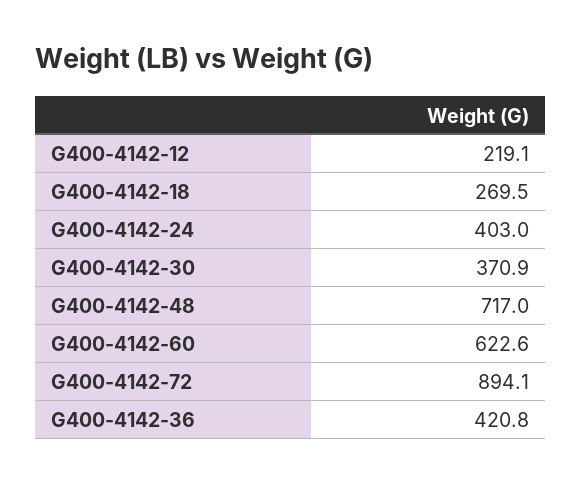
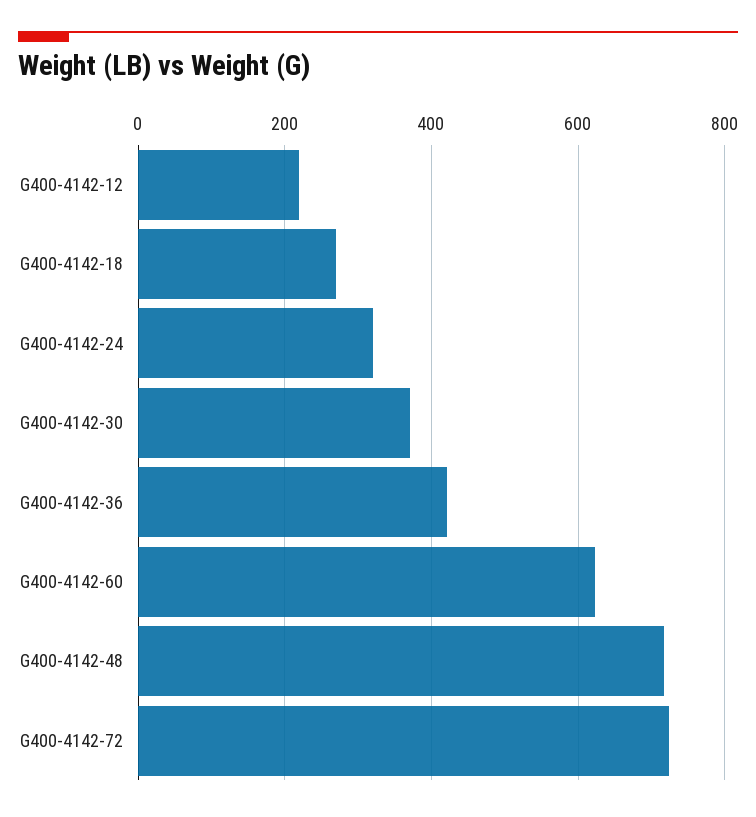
G400-4142-24: 403 -> 320
G400-4142-72: 894.1 -> 720

